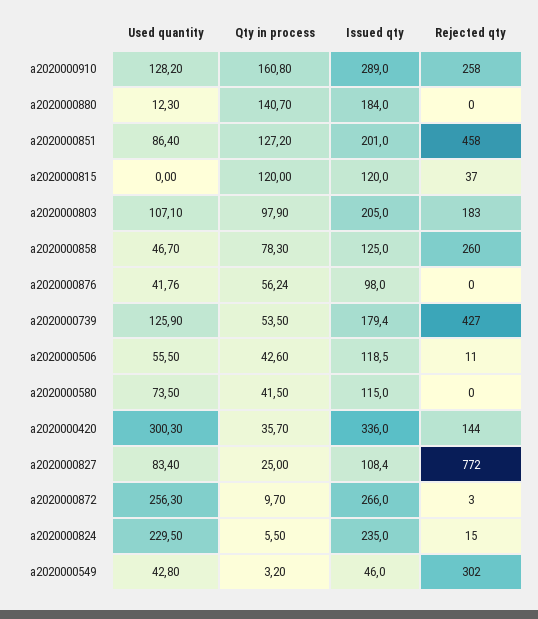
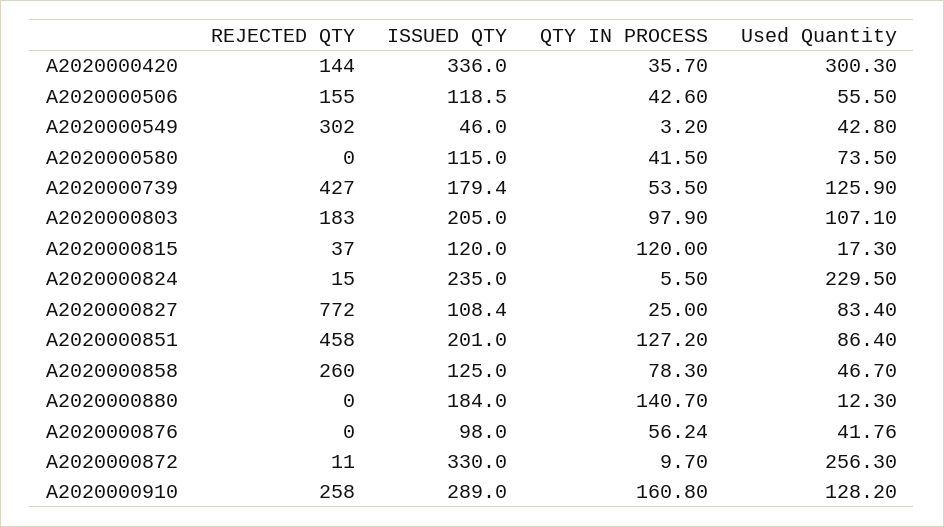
Used quantity, a2020000815: 0 -> 17.3
Rejected qty, a2020000506: 11 -> 155
Issued qty, a2020000872: 266 -> 330
Rejected qty, a2020000872: 3 -> 11

